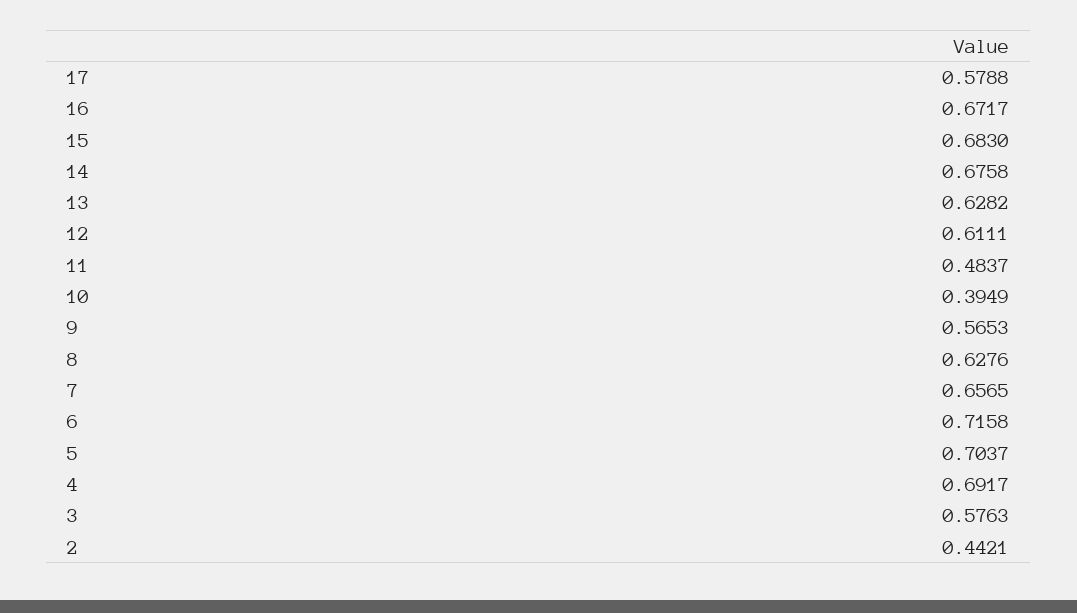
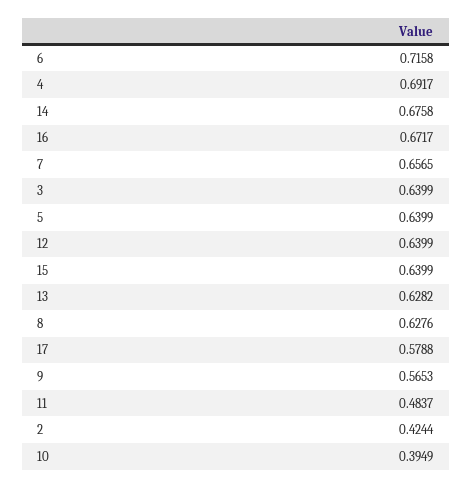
15: 0.683 -> 0.6399
12: 0.6111 -> 0.6399
5: 0.7037 -> 0.6399
3: 0.5763 -> 0.6399
2: 0.4421 -> 0.4244

